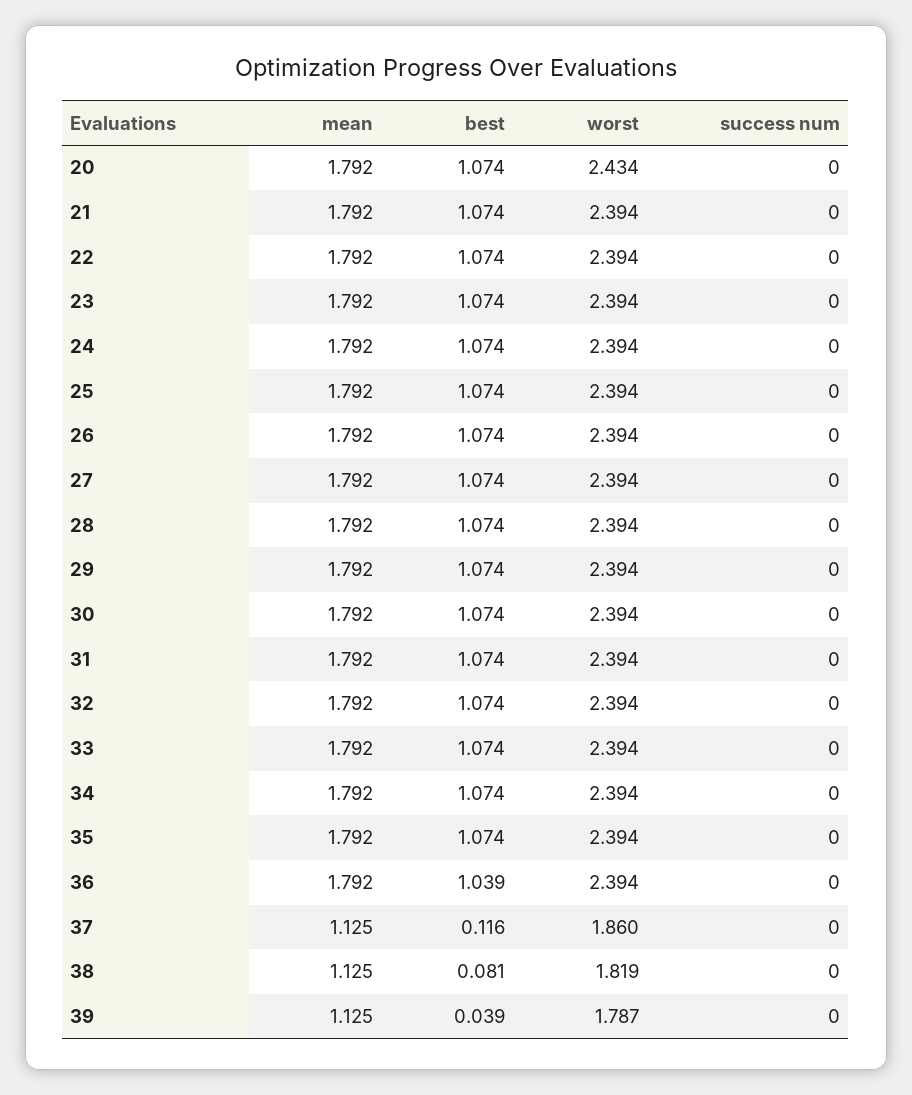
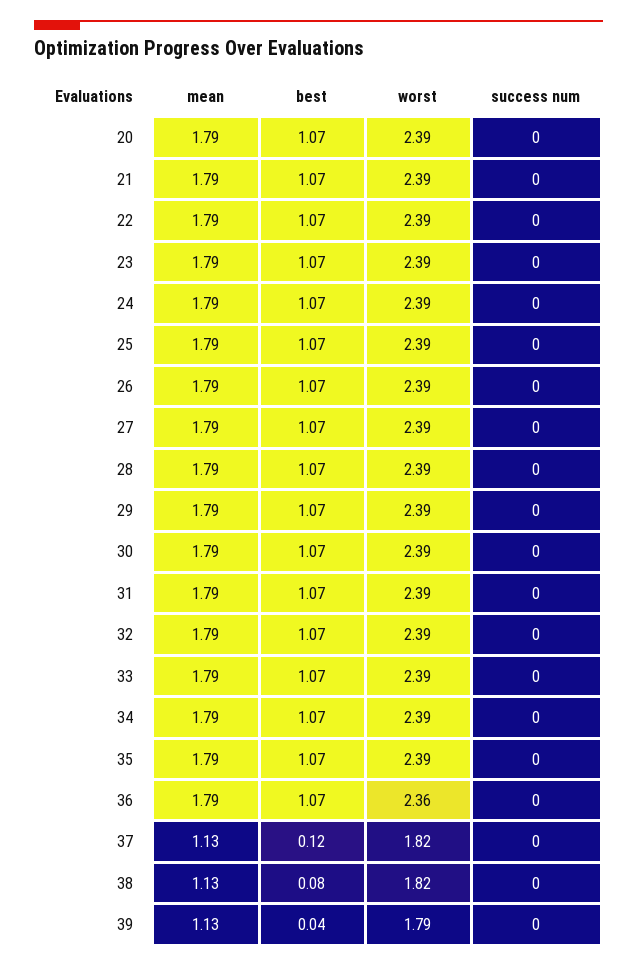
worst, 20: 2.434 -> 2.39
best, 36: 1.039 -> 1.07
worst, 36: 2.394 -> 2.36
worst, 37: 1.86 -> 1.82

